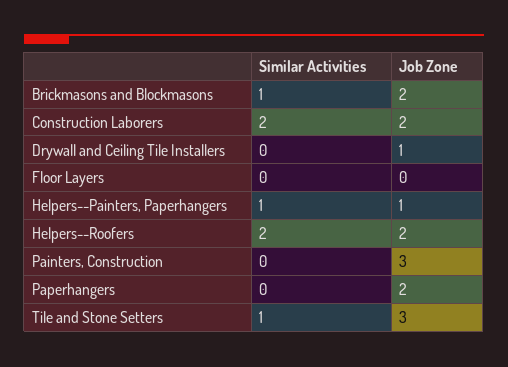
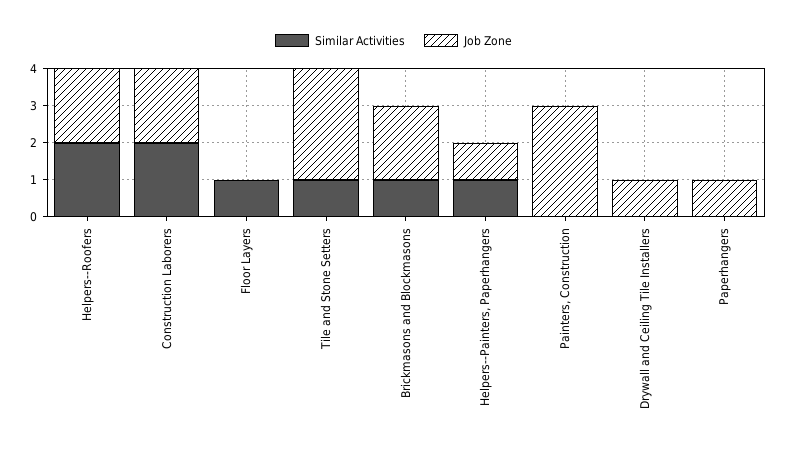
Similar Activities, Floor Layers: 0 -> 1
Job Zone, Paperhangers: 2 -> 1

